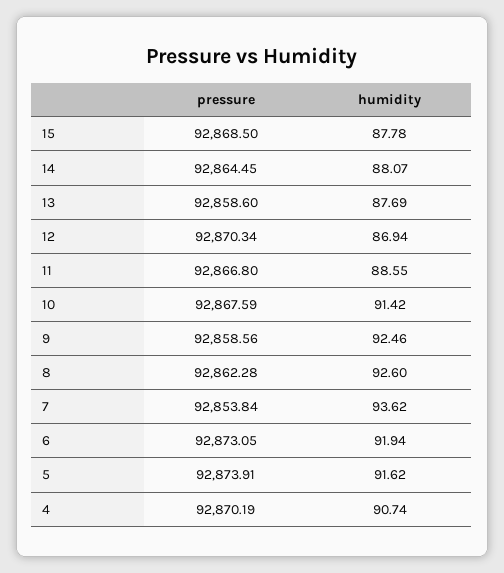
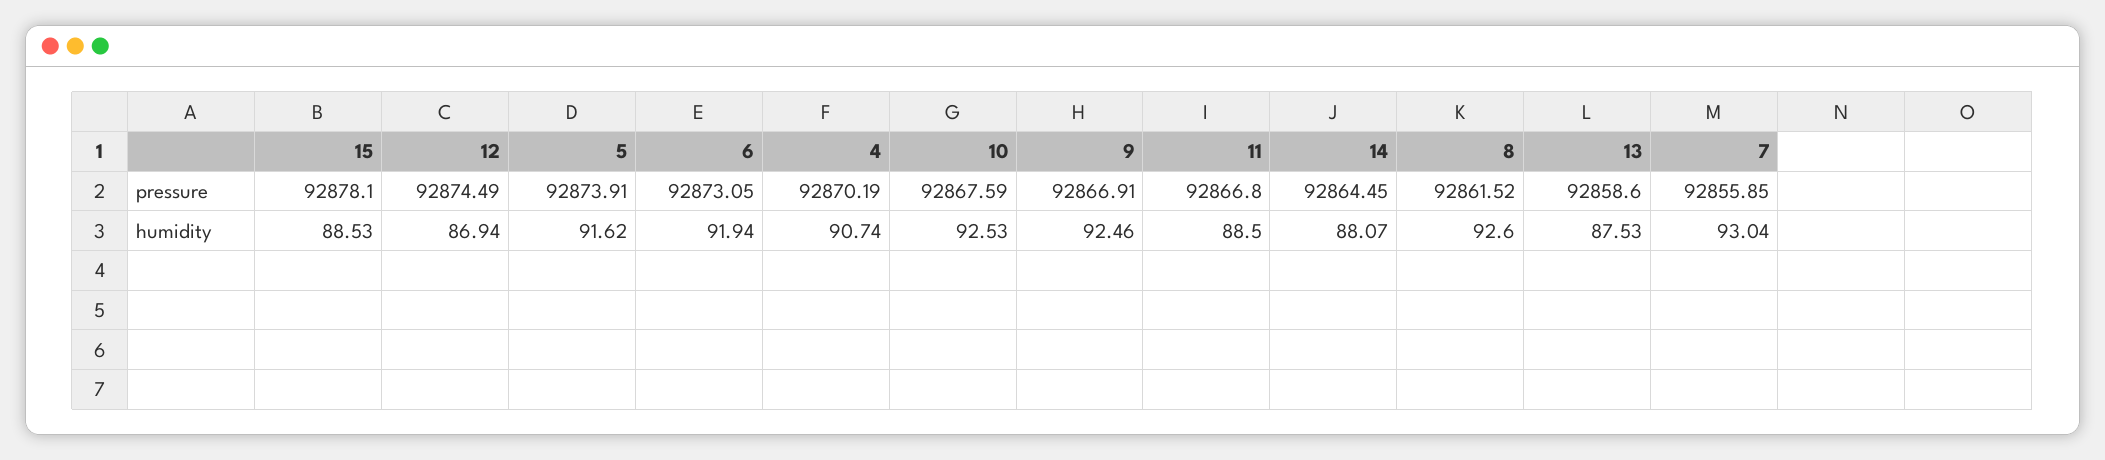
pressure, 15: 92868.5 -> 92878.1
humidity, 15: 87.78 -> 88.53
humidity, 13: 87.69 -> 87.53
pressure, 12: 92870.34 -> 92874.49
humidity, 11: 88.55 -> 88.5
humidity, 10: 91.42 -> 92.53
pressure, 9: 92858.56 -> 92866.91
pressure, 8: 92862.28 -> 92861.52
pressure, 7: 92853.84 -> 92855.85
humidity, 7: 93.62 -> 93.04

